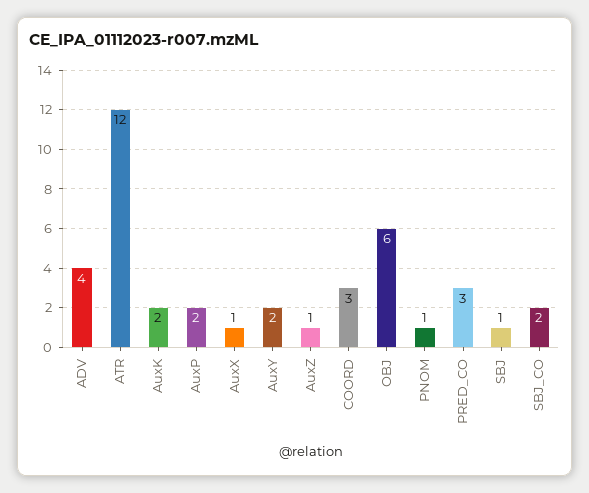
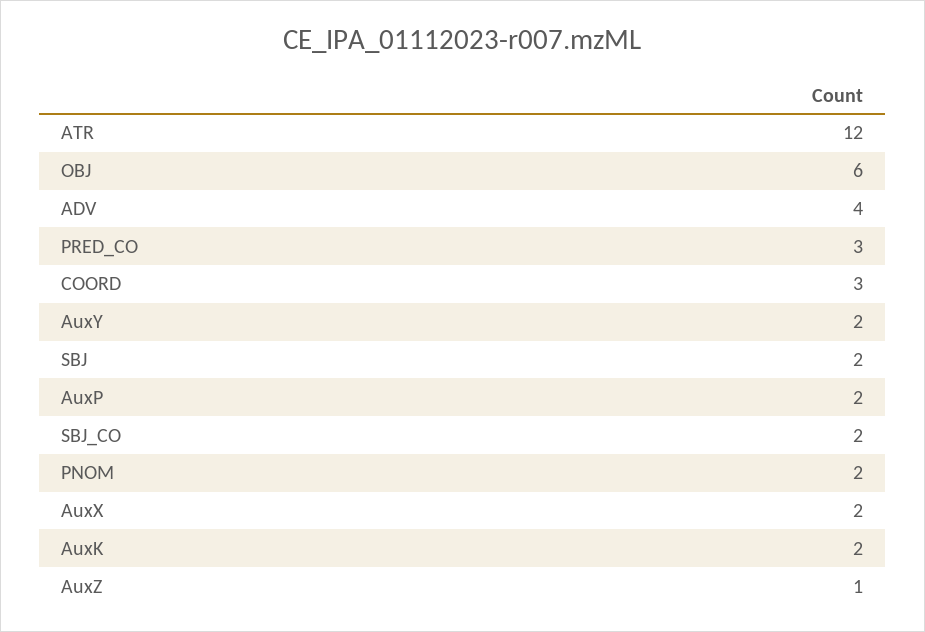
AuxX: 1 -> 2
PNOM: 1 -> 2
SBJ: 1 -> 2

